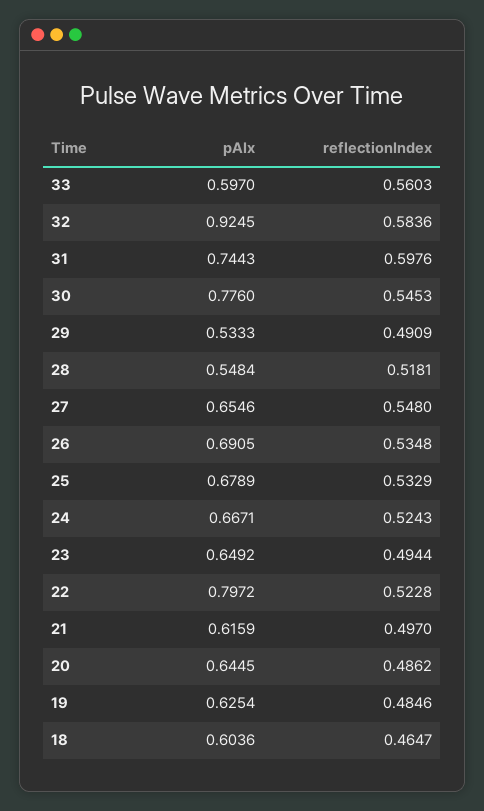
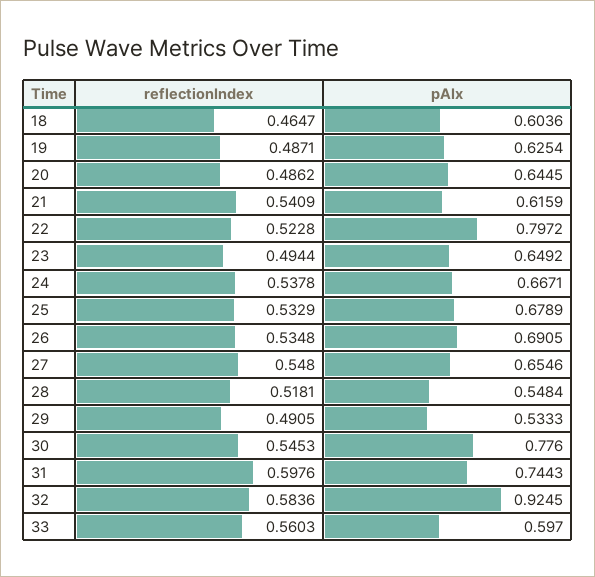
reflectionIndex, 29: 0.4909 -> 0.4905
reflectionIndex, 24: 0.5243 -> 0.5378
reflectionIndex, 21: 0.497 -> 0.5409
reflectionIndex, 19: 0.4846 -> 0.4871

